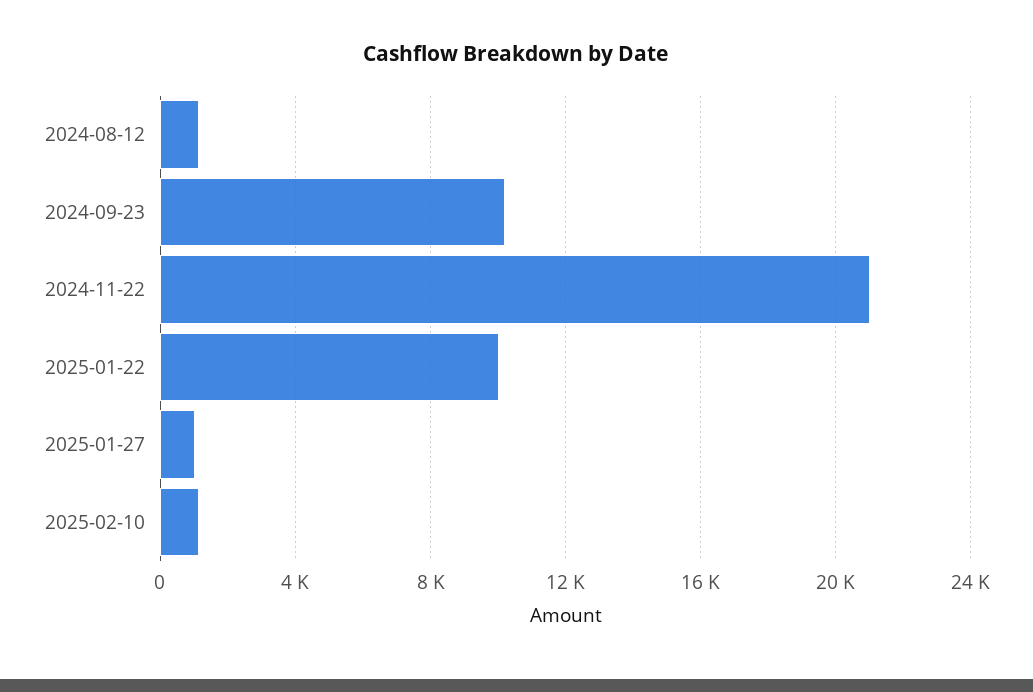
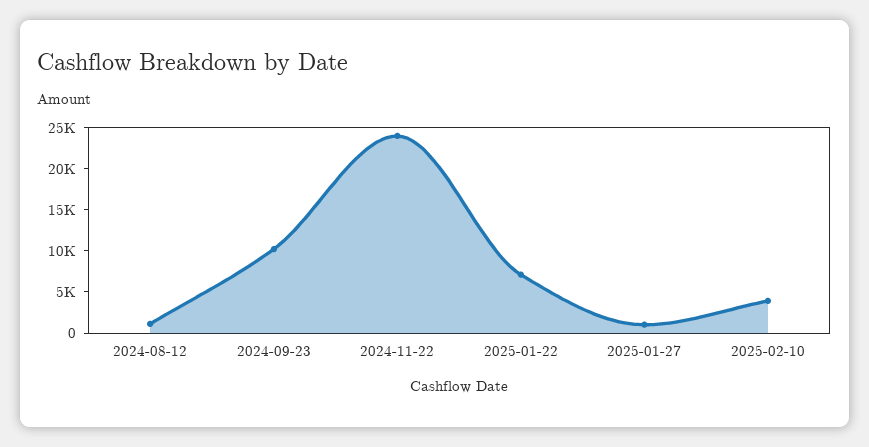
2024-11-22: 21000 -> 24000
2025-01-22: 10000 -> 7000
2025-02-10: 1000 -> 4000

